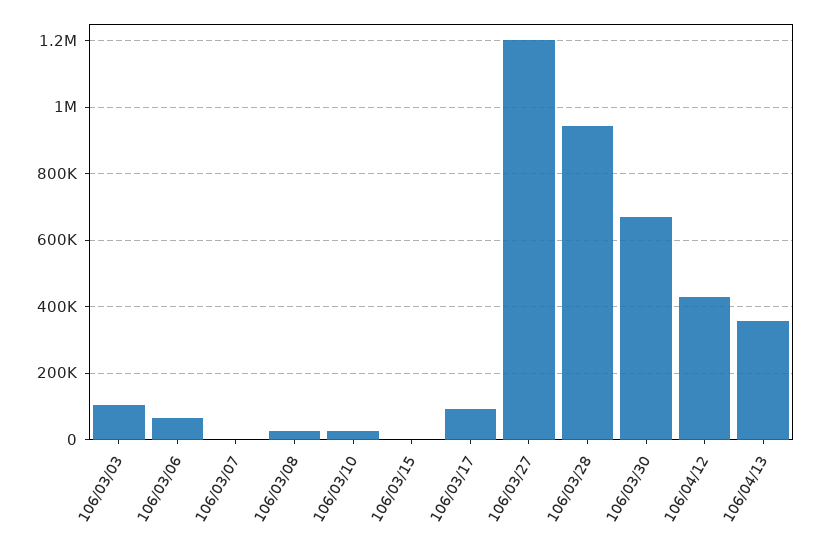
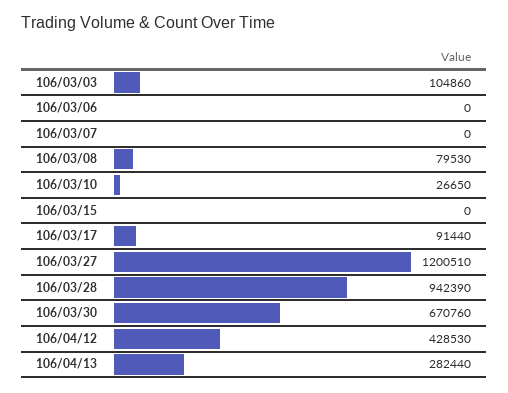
106/03/06: 60000 -> 0
106/03/08: 20000 -> 79530
106/04/13: 360000 -> 282440

